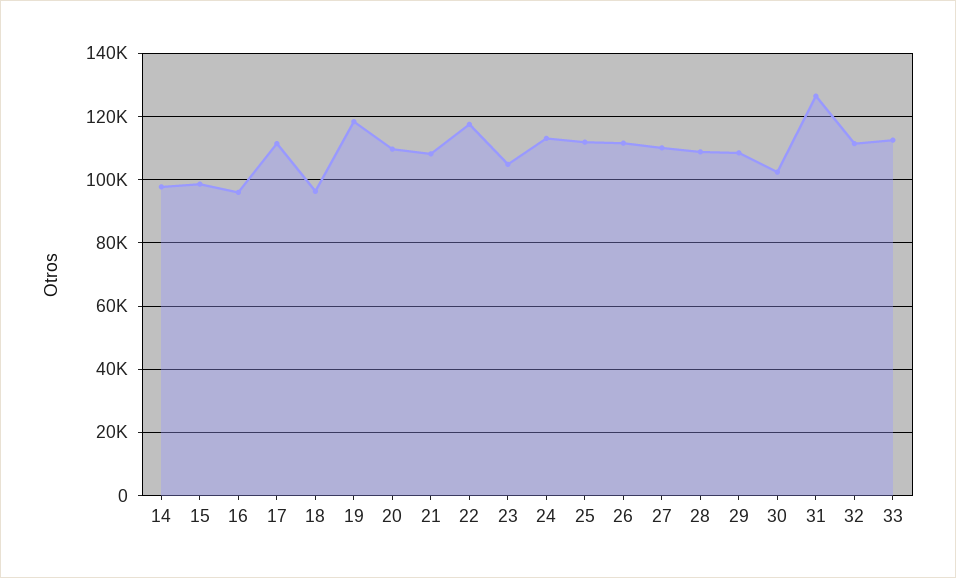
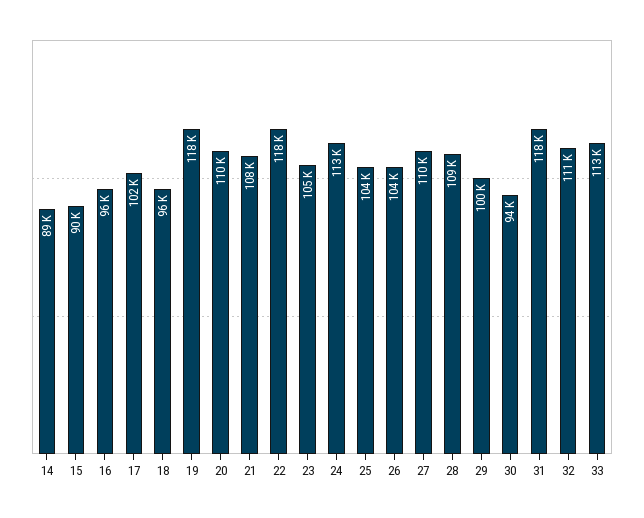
14: 98000 -> 89000
15: 98000 -> 90000
17: 112000 -> 102000
25: 112000 -> 104000
26: 112000 -> 104000
29: 108000 -> 100000
30: 102000 -> 94000
31: 126000 -> 118000

